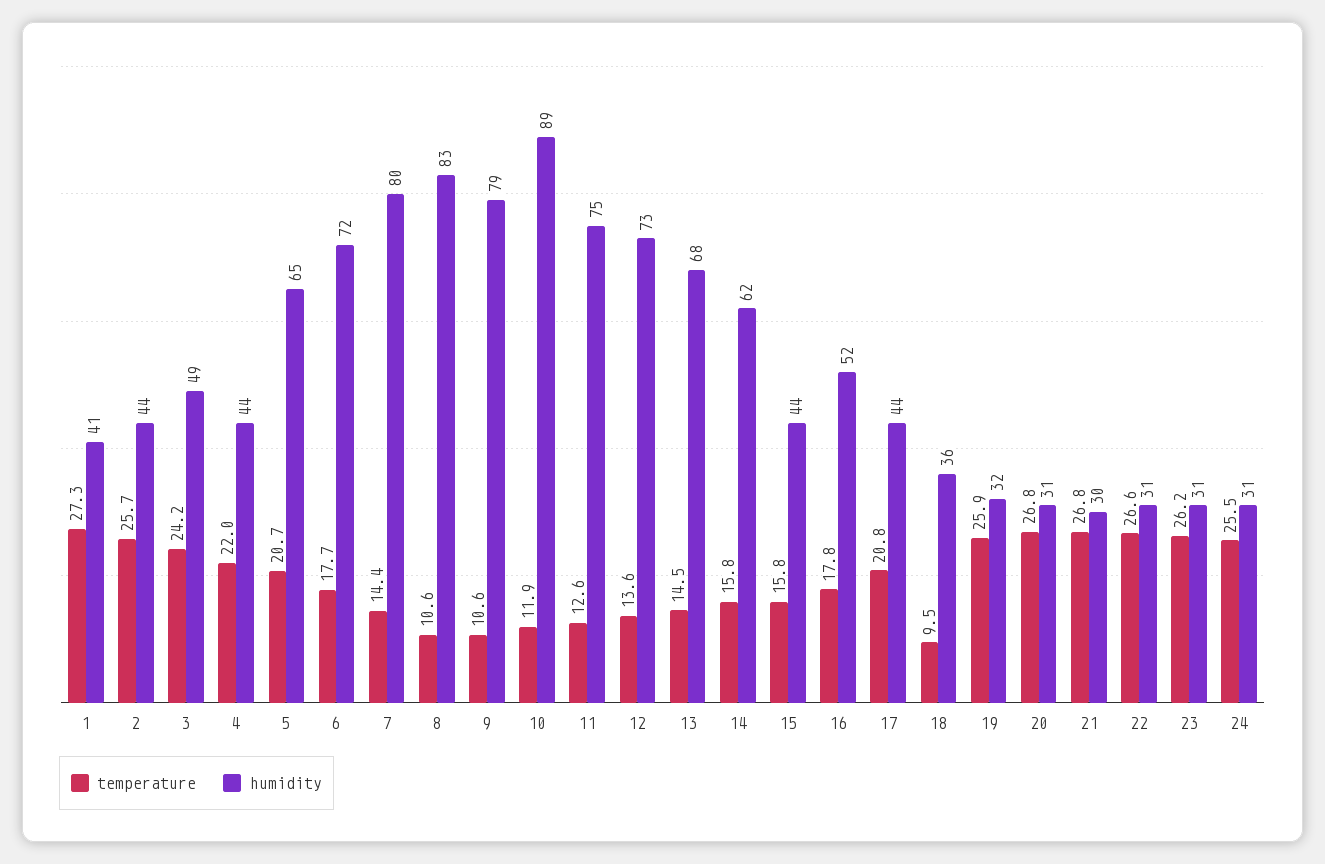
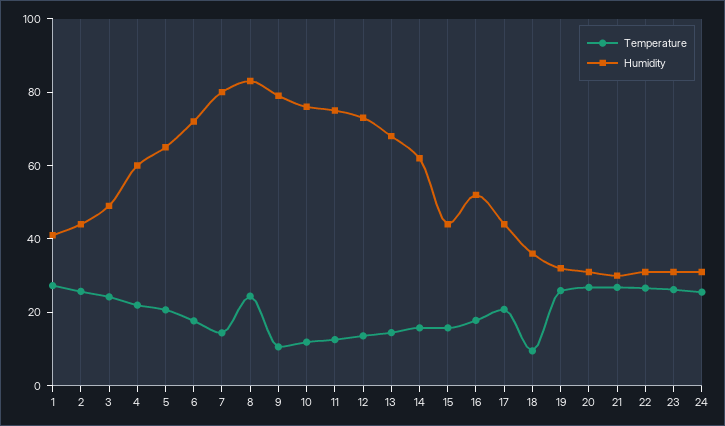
humidity, 4: 44 -> 60
temperature, 8: 10.6 -> 25
humidity, 10: 89 -> 75

